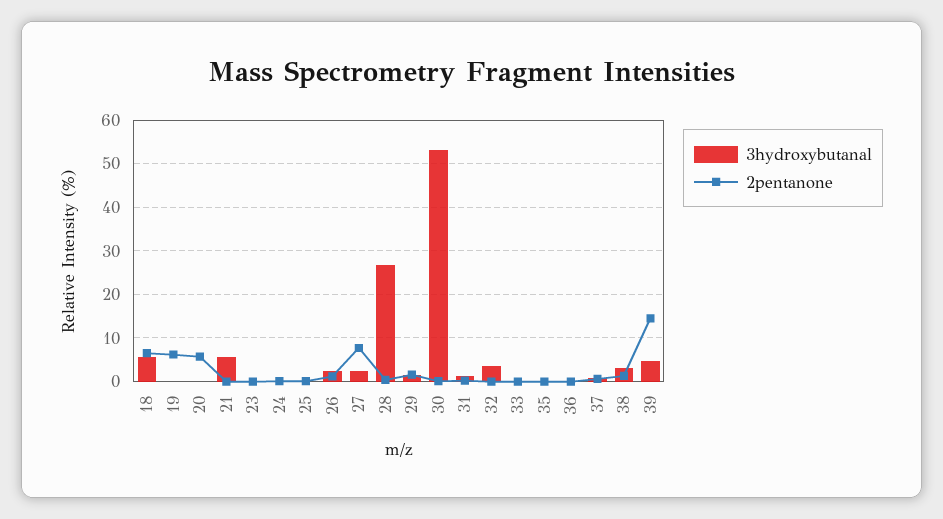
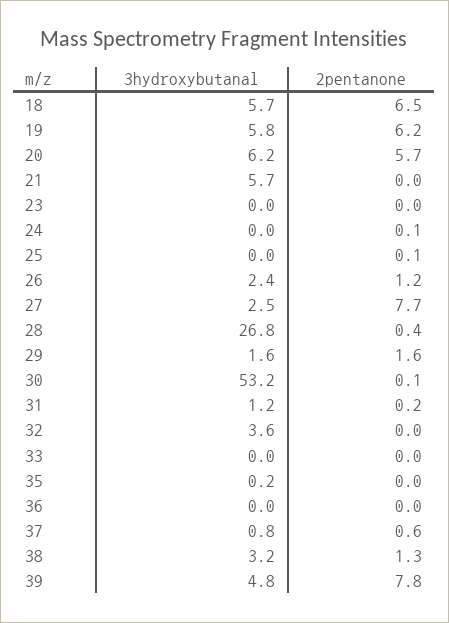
3hydroxybutanal, 19: 0 -> 5.8
3hydroxybutanal, 20: 0 -> 6.2
2pentanone, 39: 14 -> 7.8

